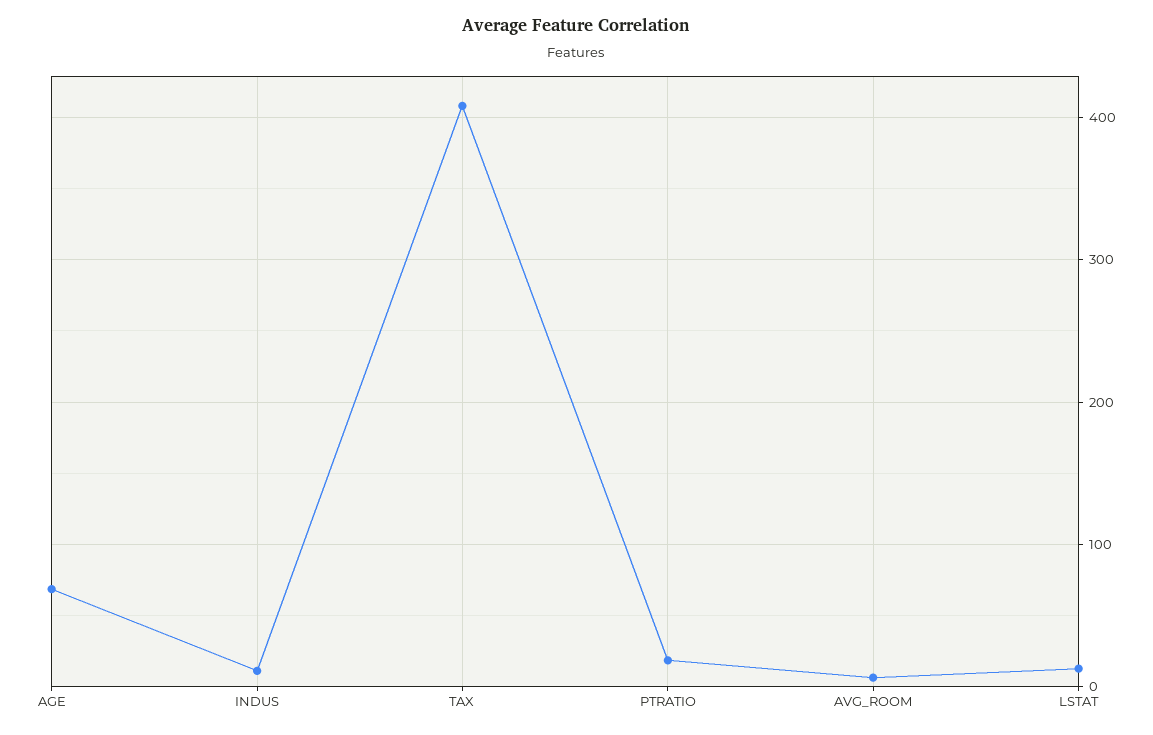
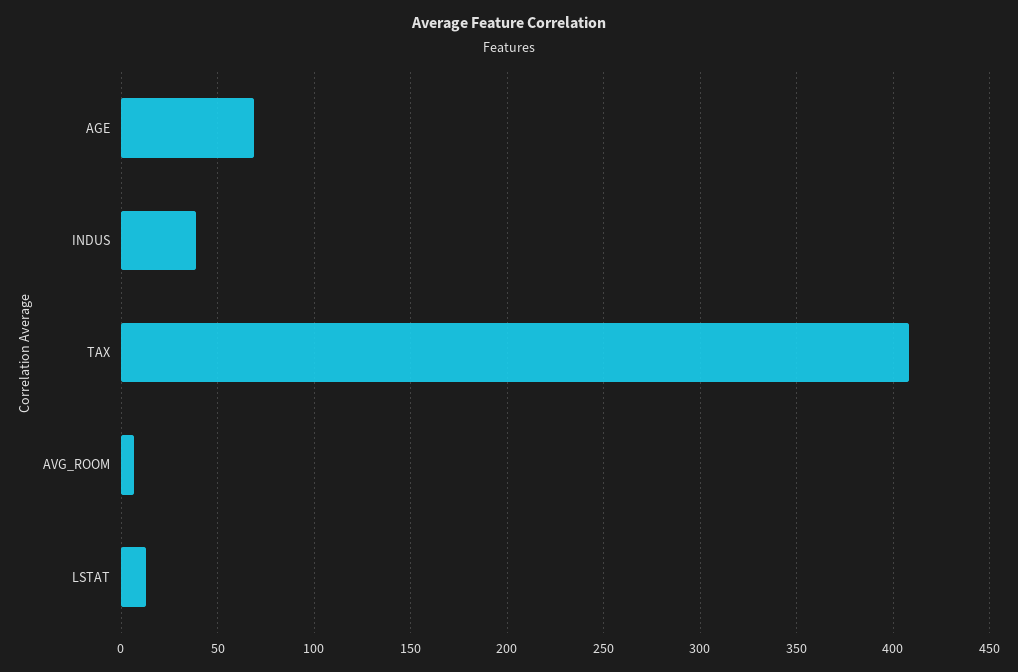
INDUS: 10 -> 40
PTRATIO: 20 -> none

